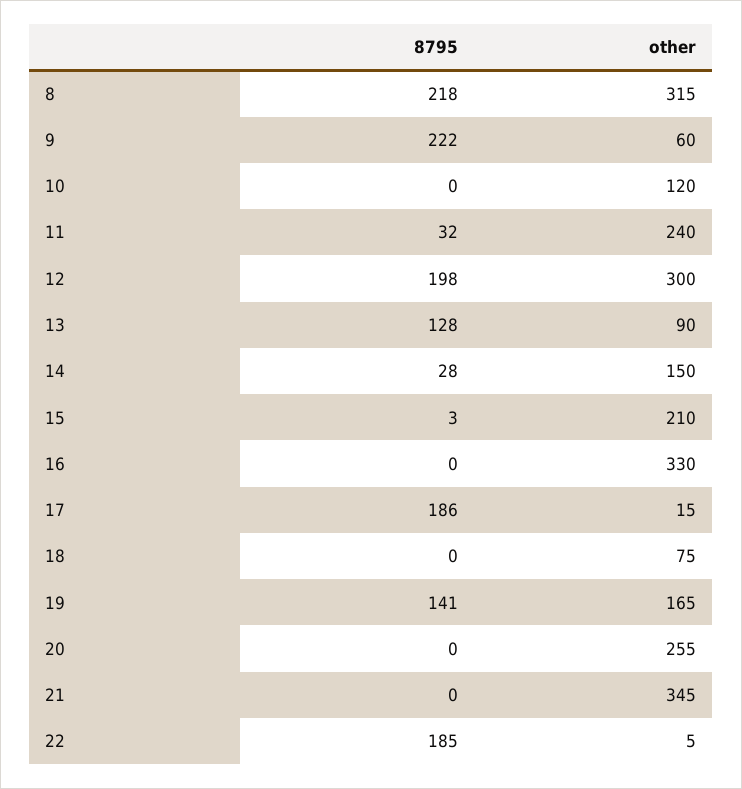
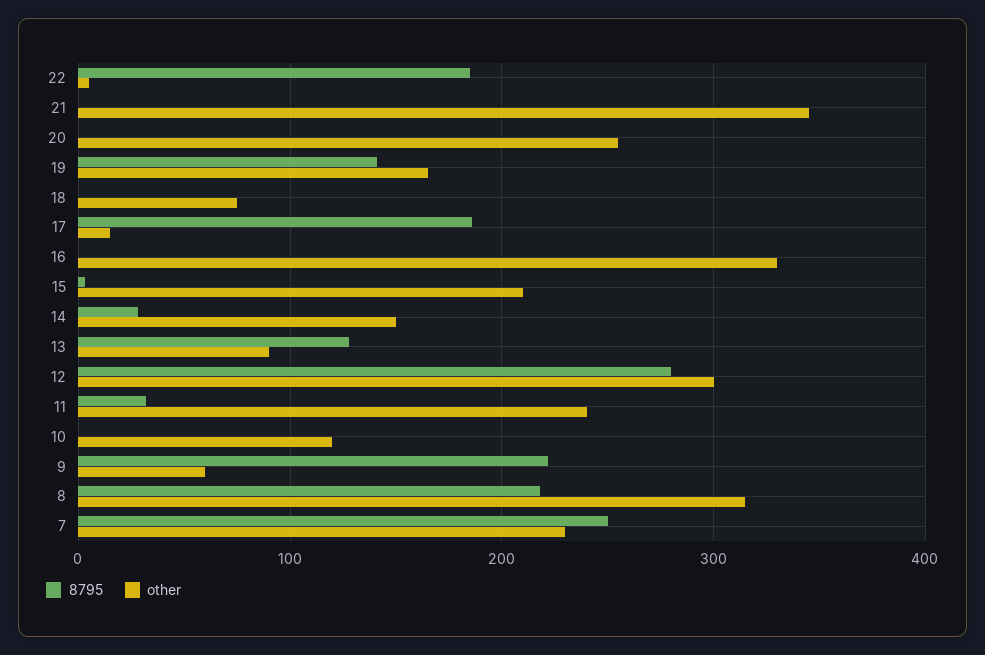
8795, 12: 198 -> 280
8795, 7: none -> 250
other, 7: none -> 230

